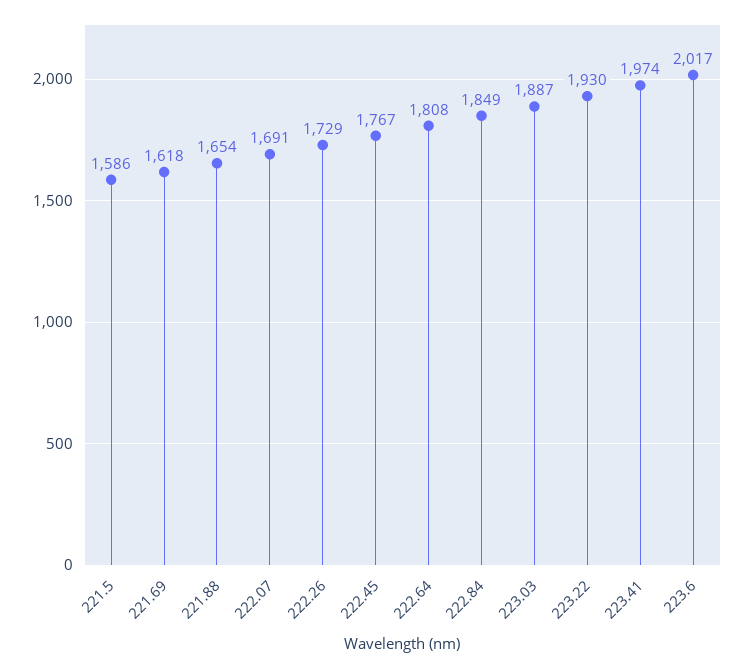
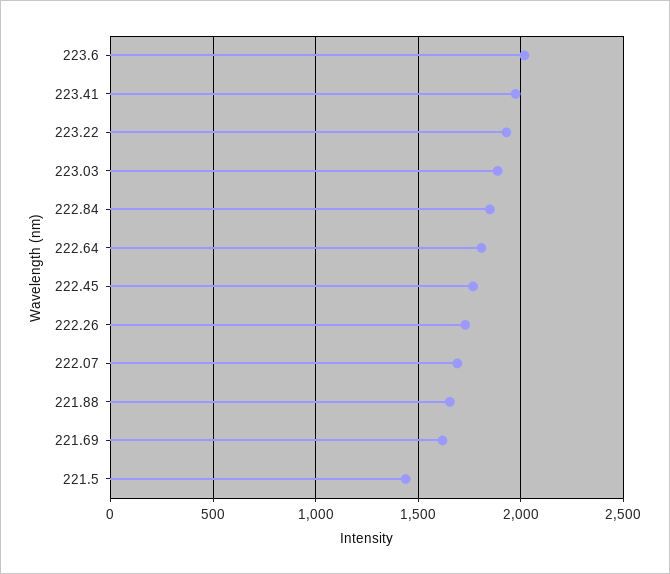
221.5: 1586 -> 1450

